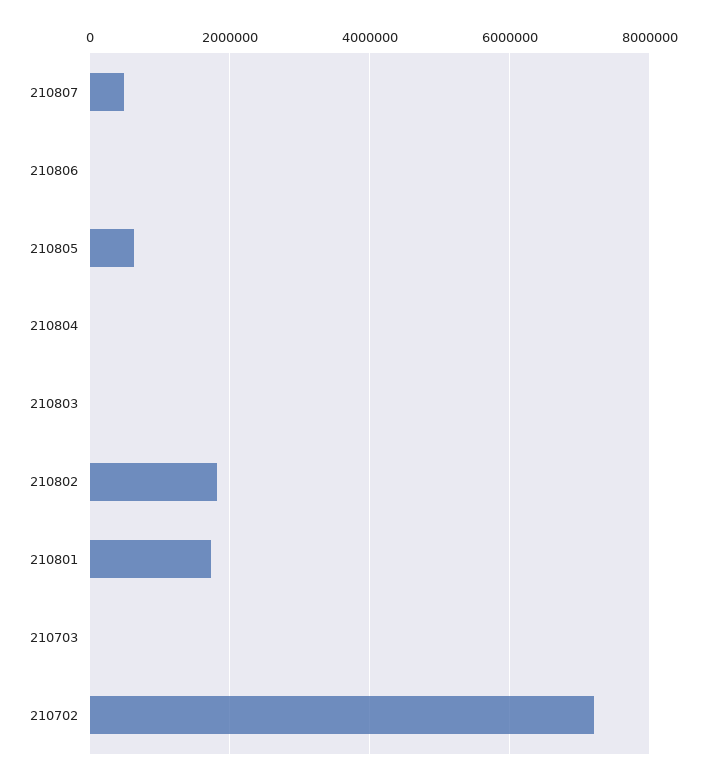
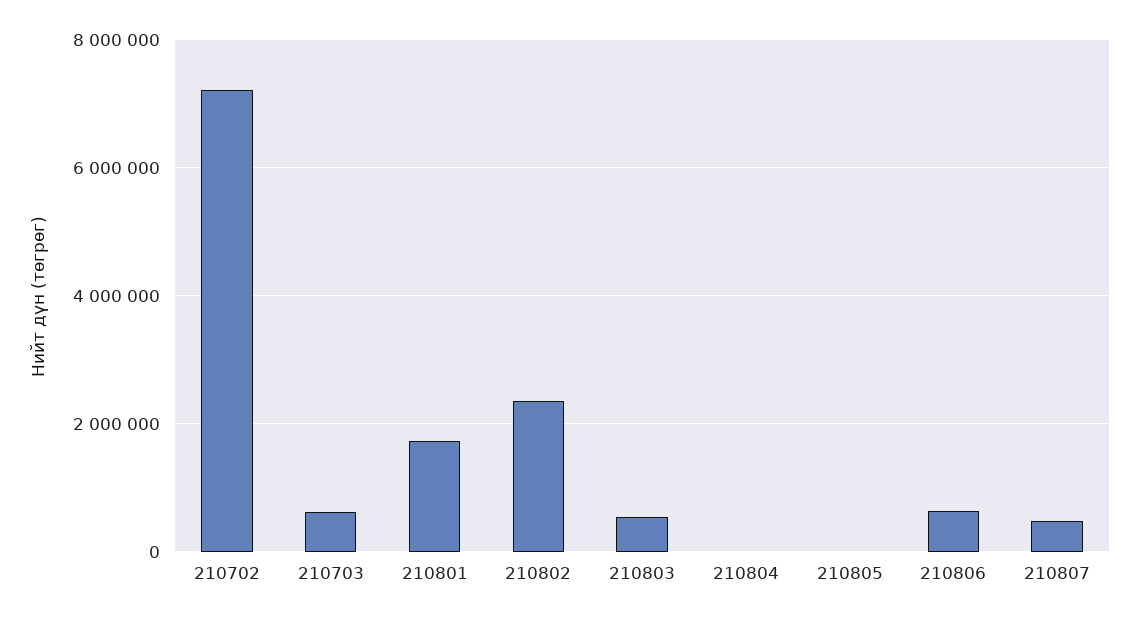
210806: 0 -> 600000
210805: 600000 -> 0
210803: 0 -> 600000
210802: 1800000 -> 2400000
210703: 0 -> 600000

